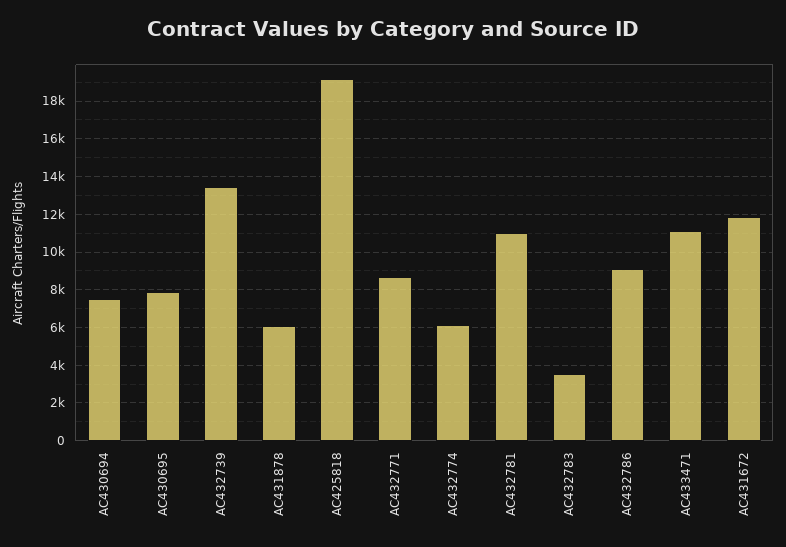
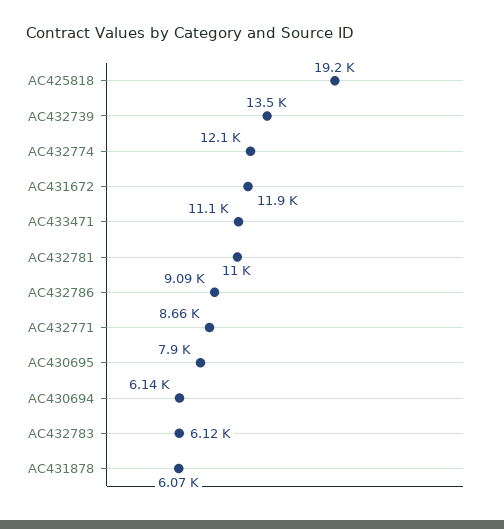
AC430694: 7500 -> 6140
AC432774: 6000 -> 12100
AC432783: 3500 -> 6120

